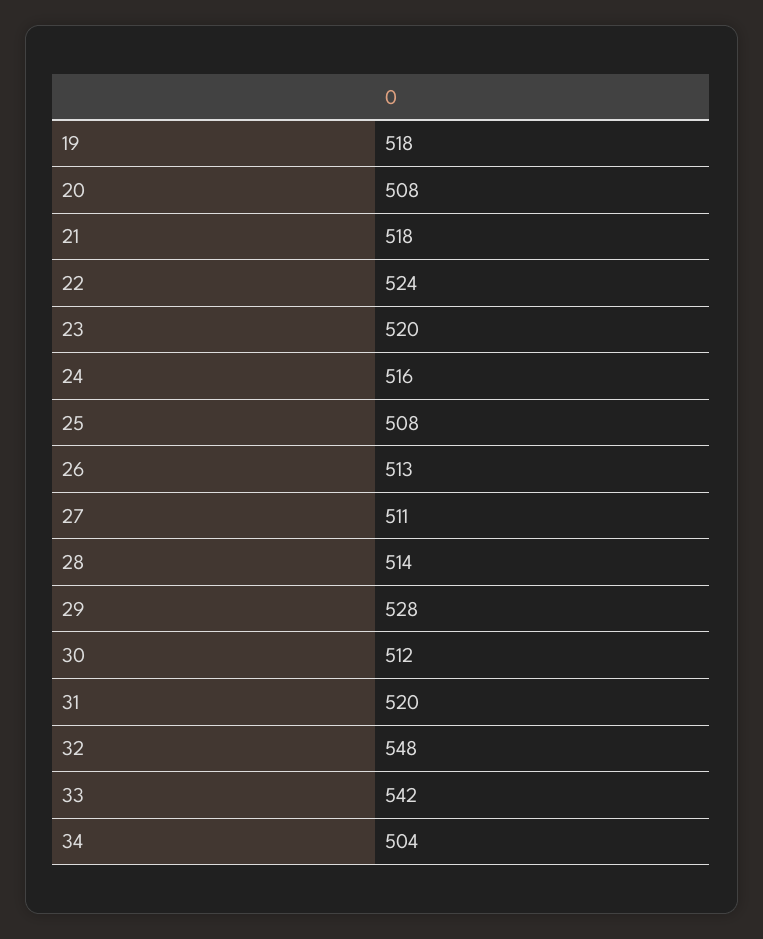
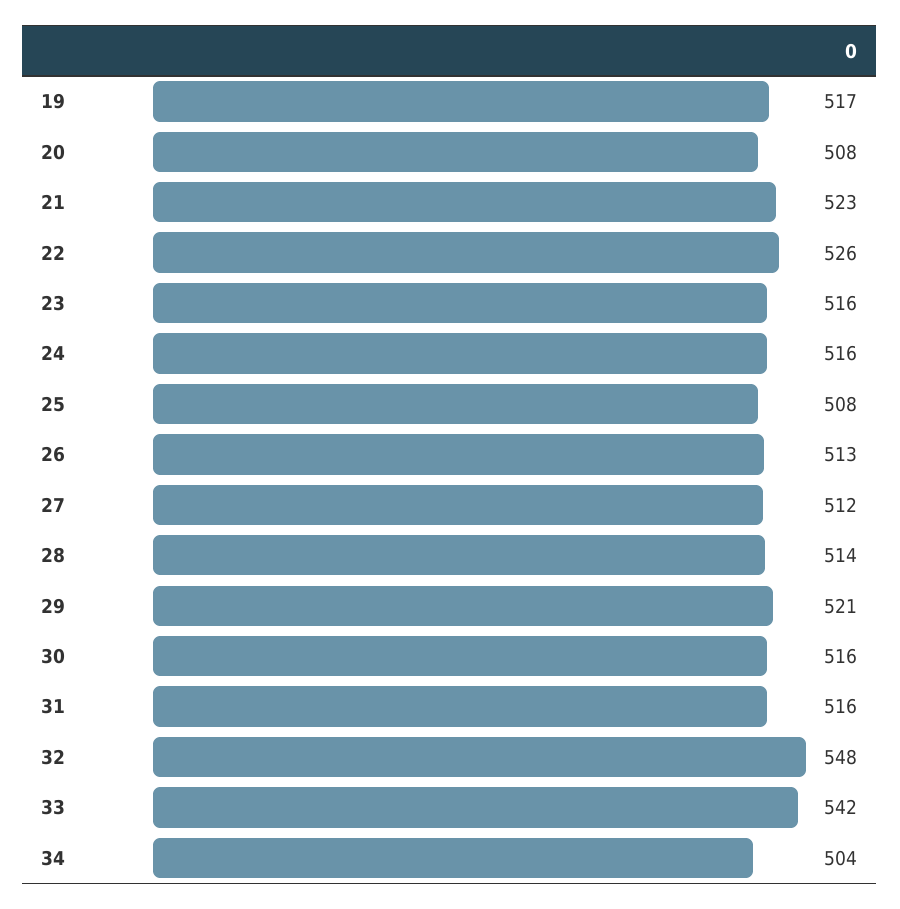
19: 518 -> 517
21: 518 -> 523
22: 524 -> 526
23: 520 -> 516
27: 511 -> 512
29: 528 -> 521
30: 512 -> 516
31: 520 -> 516

